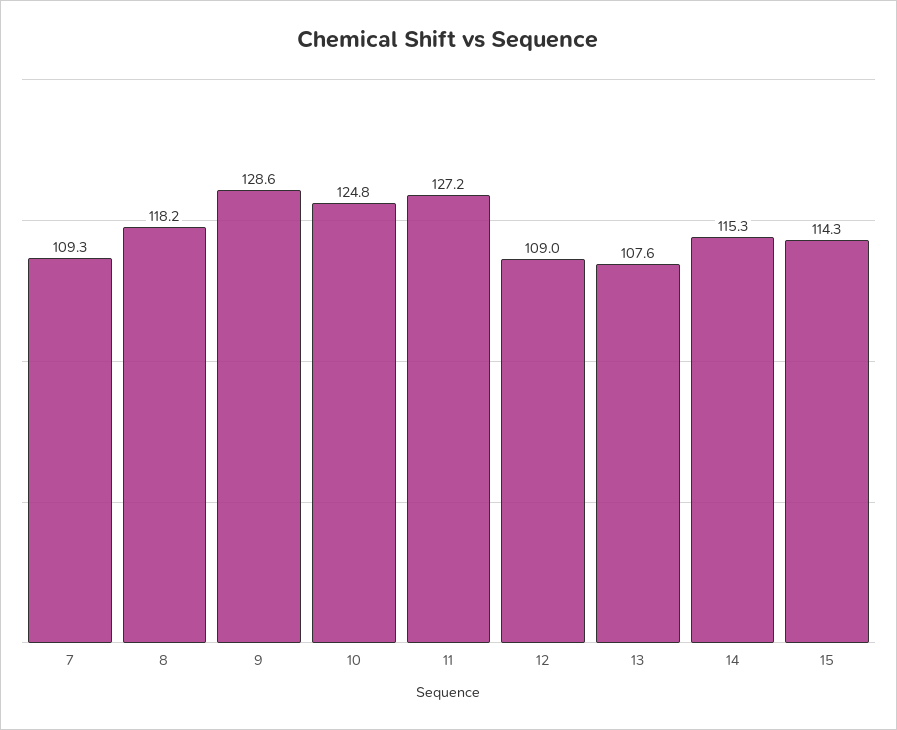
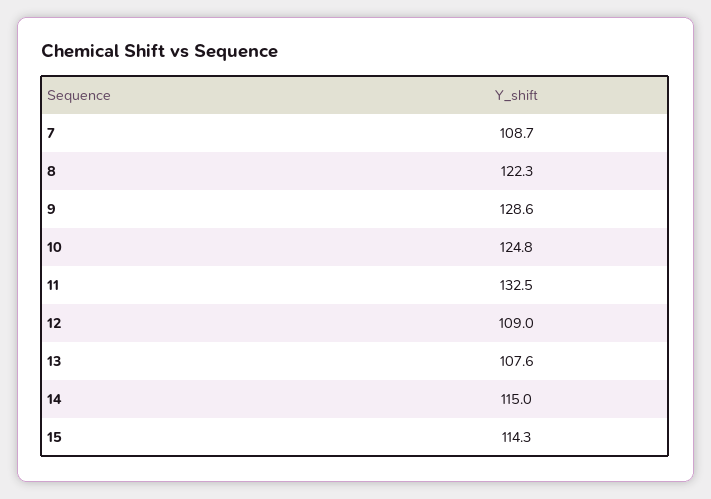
7: 109.3 -> 108.7
8: 118.2 -> 122.3
11: 127.2 -> 132.5
14: 115.3 -> 115

